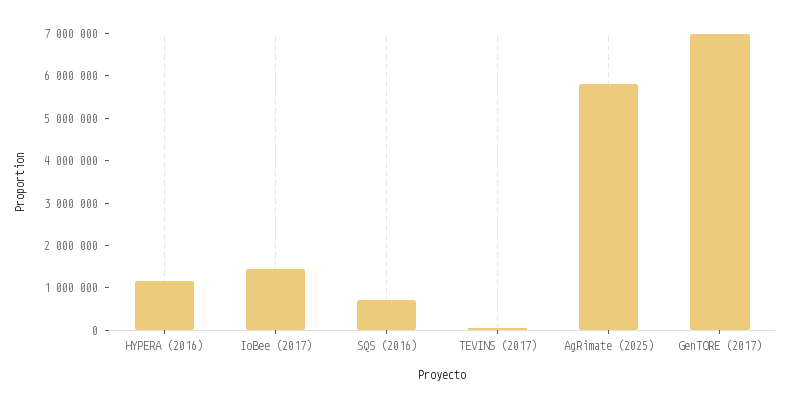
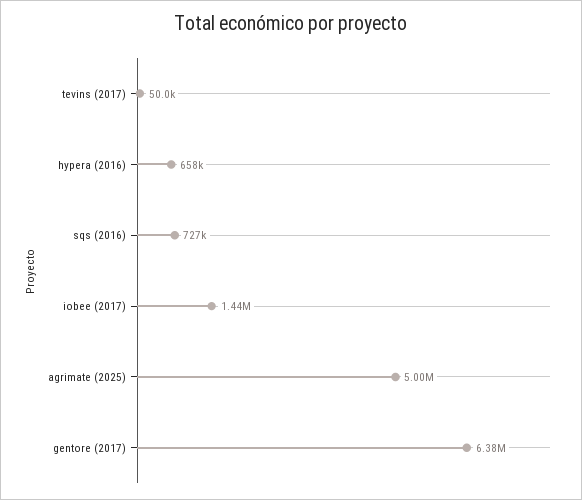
HYPERA (2016): 1200000 -> 658000
AgRimate (2025): 5800000 -> 5000000
GenTORE (2017): 7000000 -> 6380000

